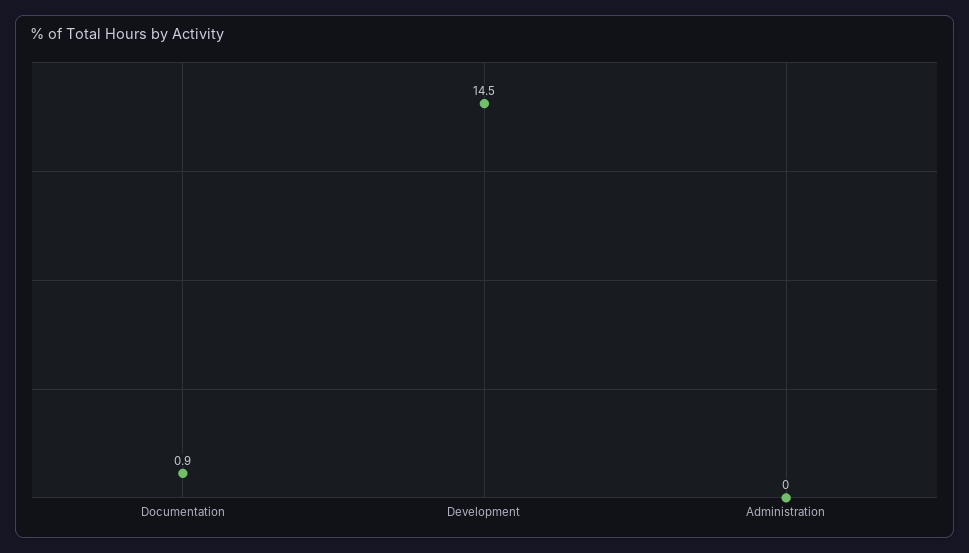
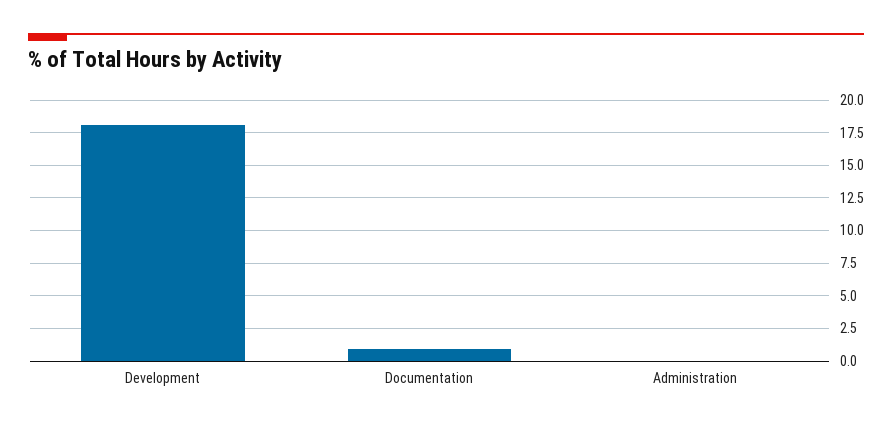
Development: 14.5 -> 18

